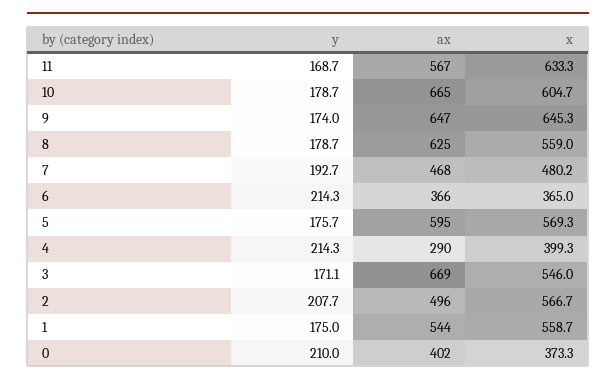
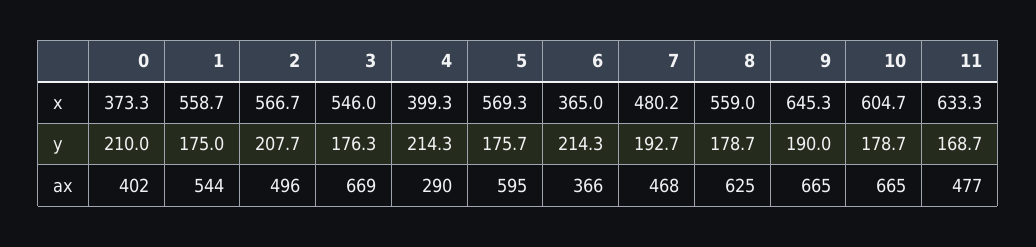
ax, 11: 567 -> 477
y, 9: 174 -> 190
ax, 9: 647 -> 665
y, 3: 171.1 -> 176.3

